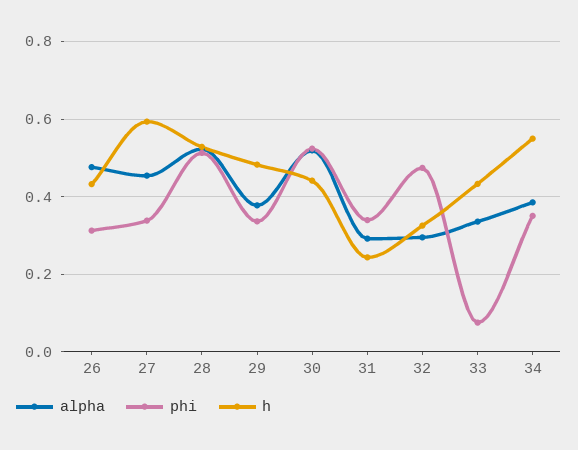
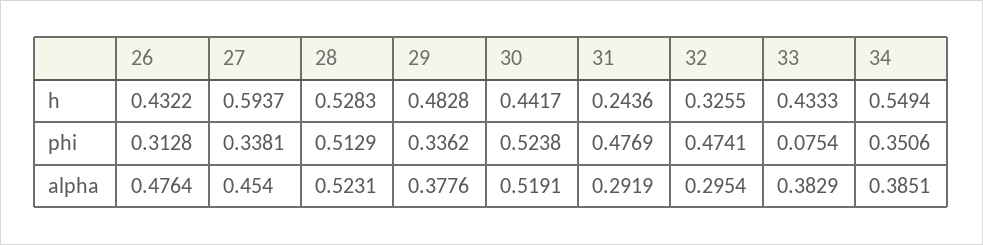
phi, 31: 0.34 -> 0.4769
alpha, 33: 0.34 -> 0.3829

